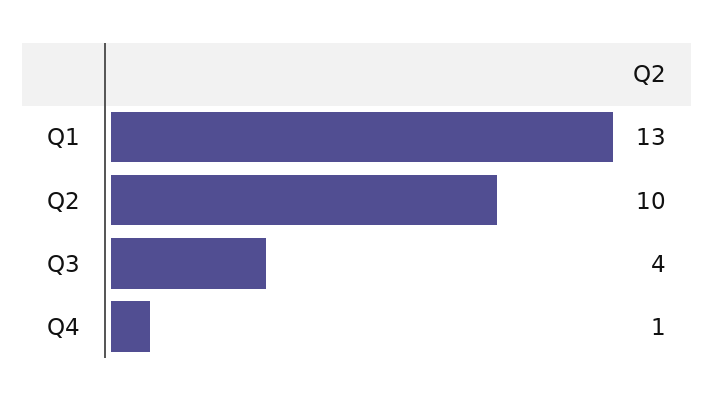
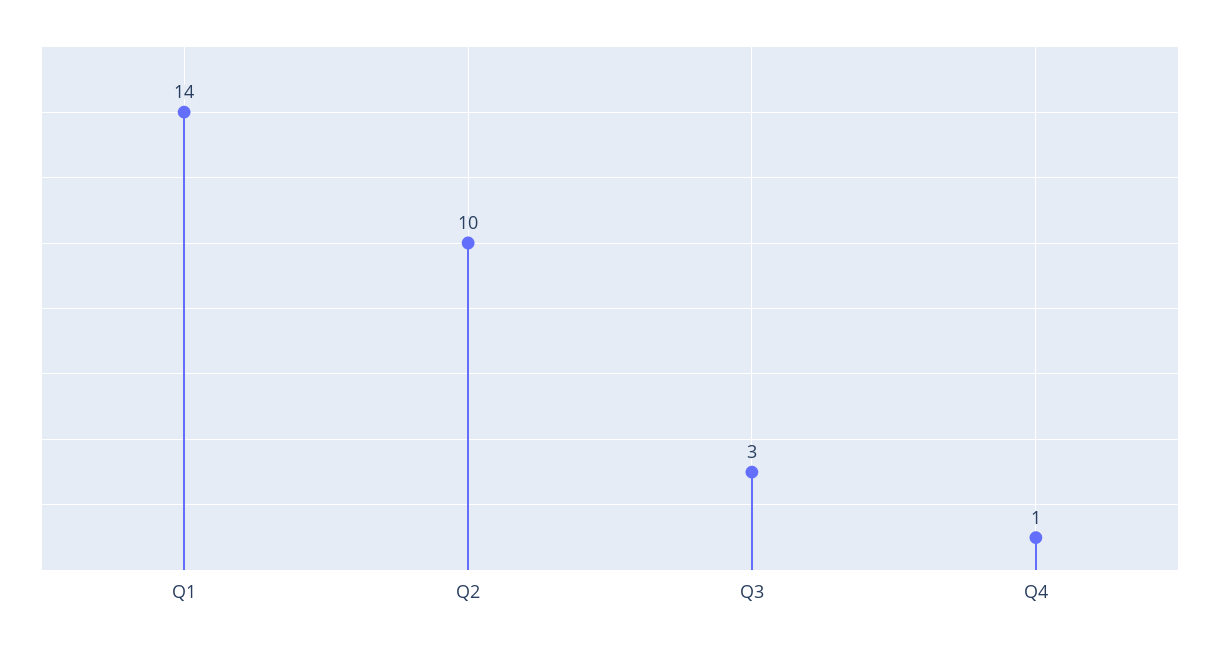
Q1: 13 -> 14
Q3: 4 -> 3

